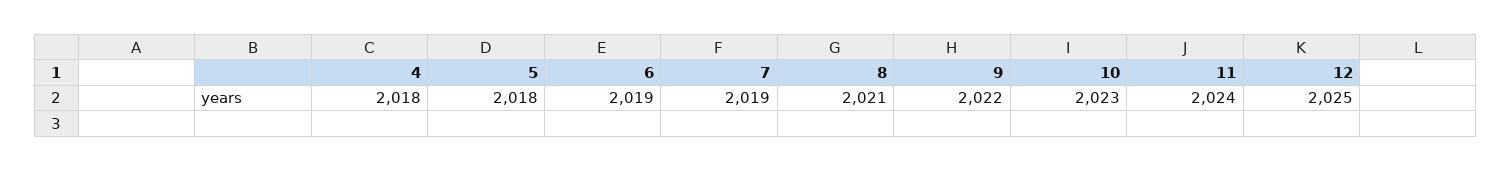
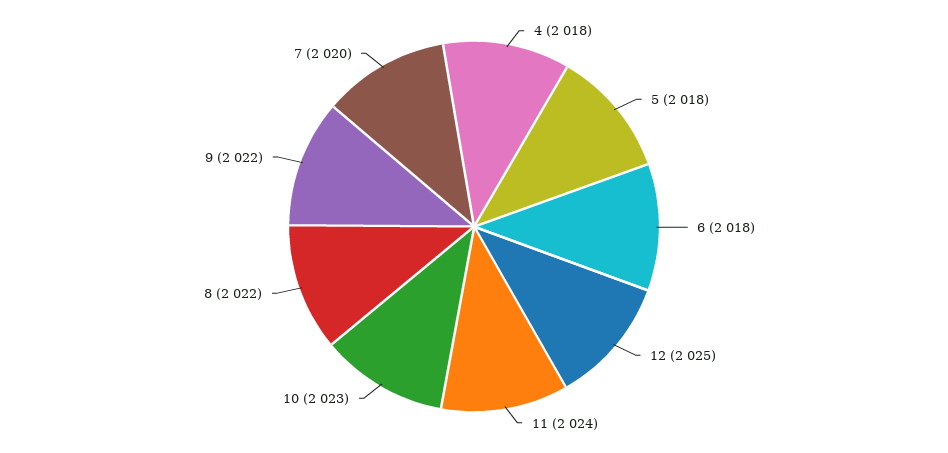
6: 2019 -> 2018
7: 2019 -> 2020
8: 2021 -> 2022

